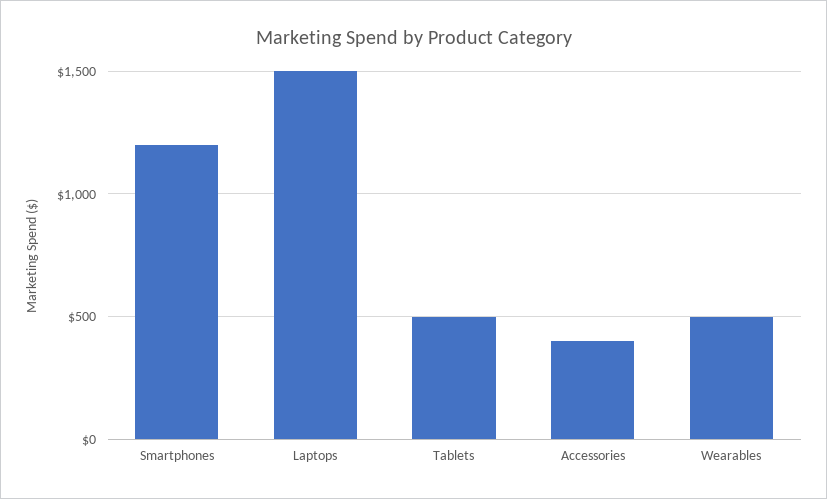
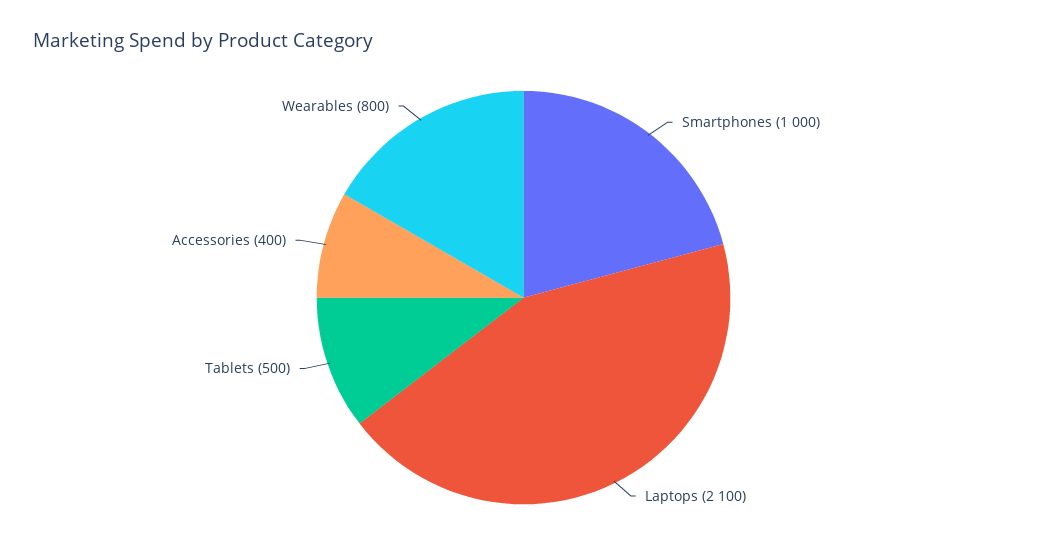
Smartphones: 1200 -> 1000
Laptops: 1500 -> 2100
Wearables: 500 -> 800

